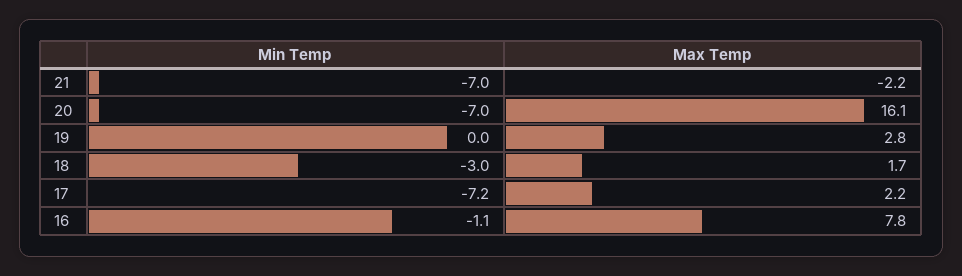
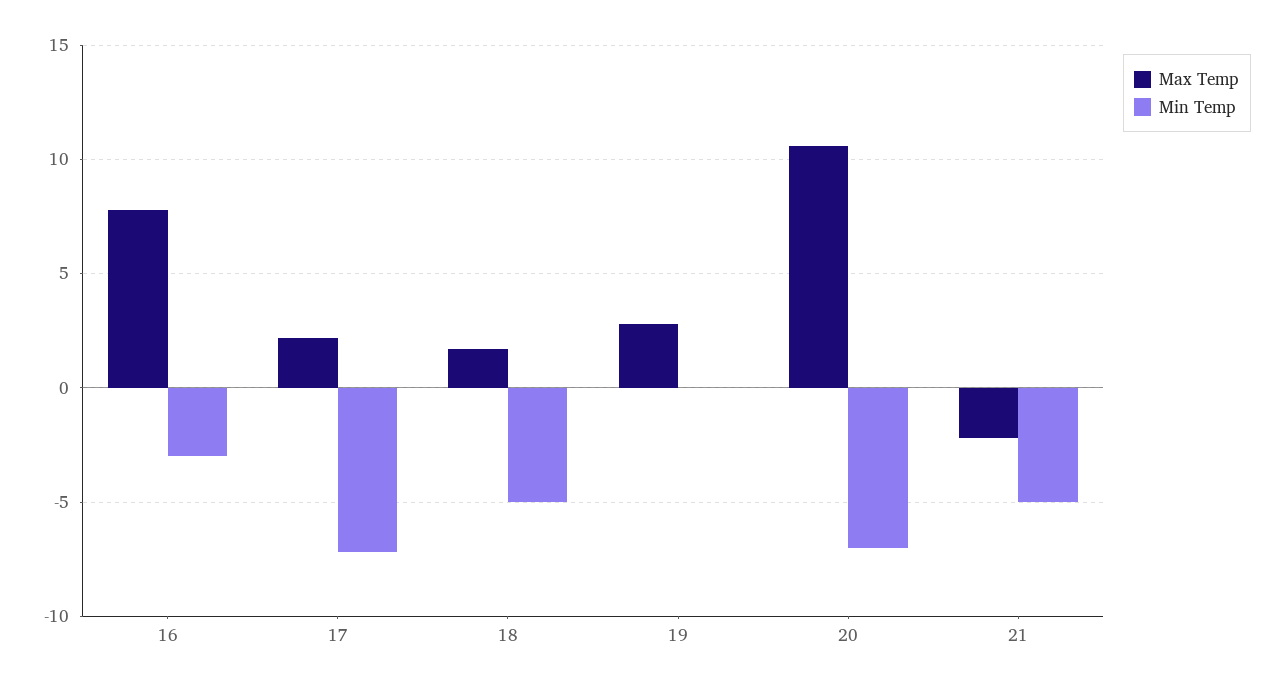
Min Temp, 21: -7 -> -5
Max Temp, 20: 16.1 -> 10.5
Min Temp, 18: -3 -> -5
Min Temp, 16: -1.1 -> -3

